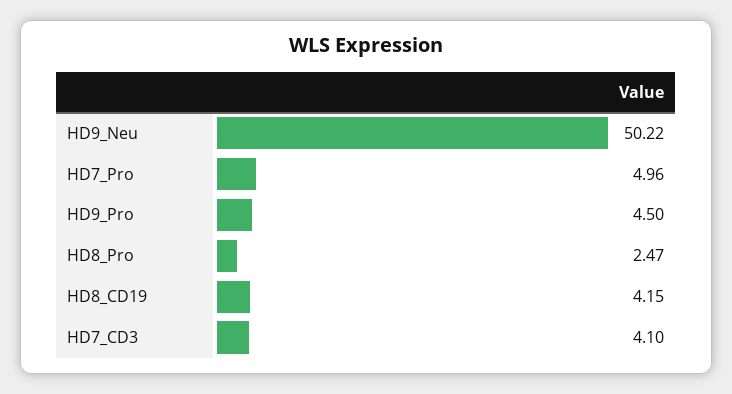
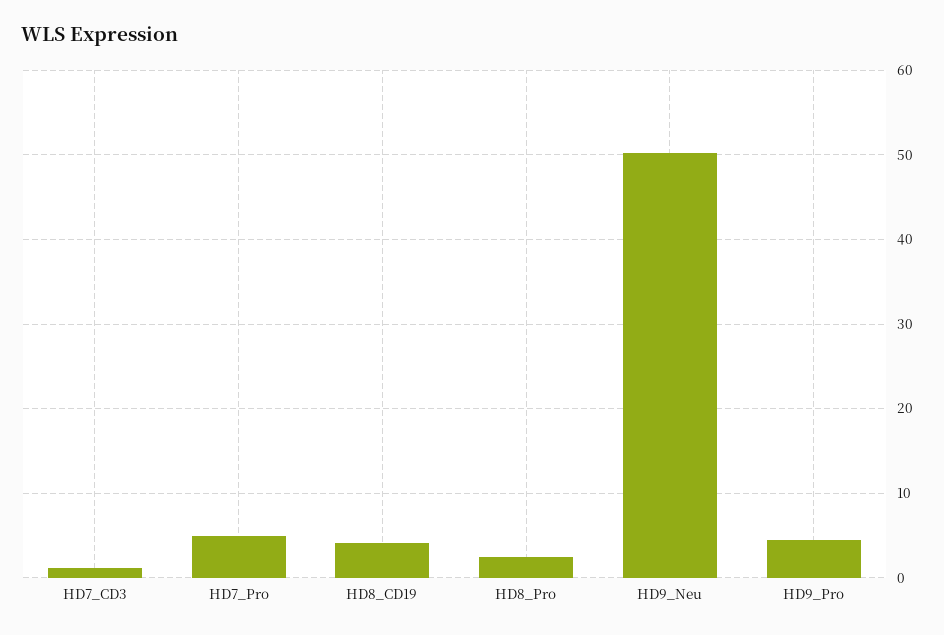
HD7_CD3: 4.1 -> 1

